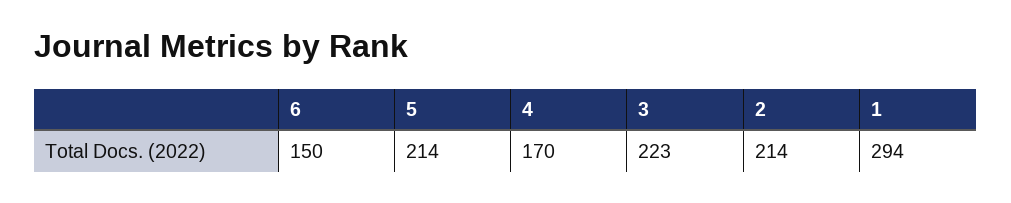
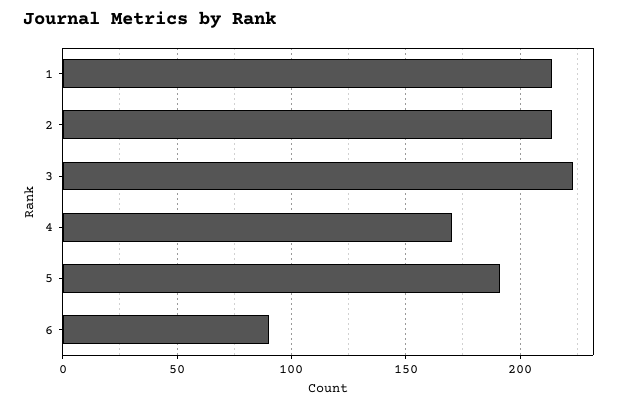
6: 150 -> 90
5: 214 -> 190
1: 294 -> 215

